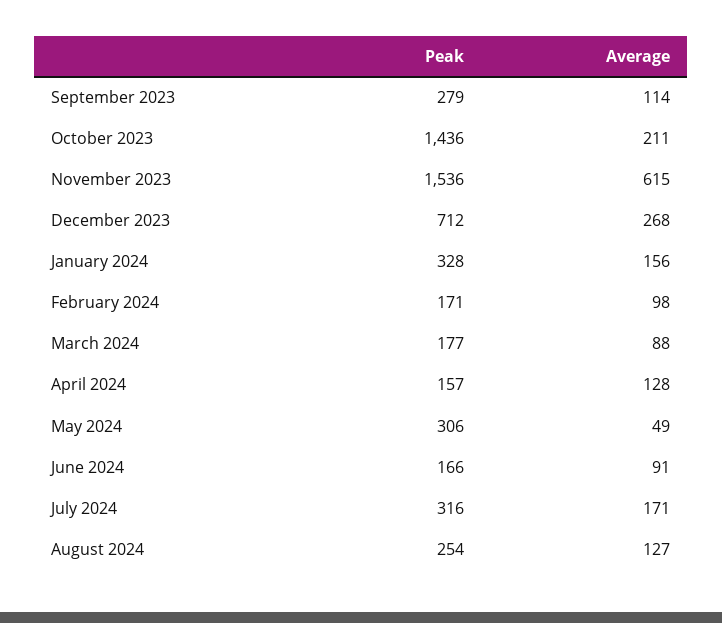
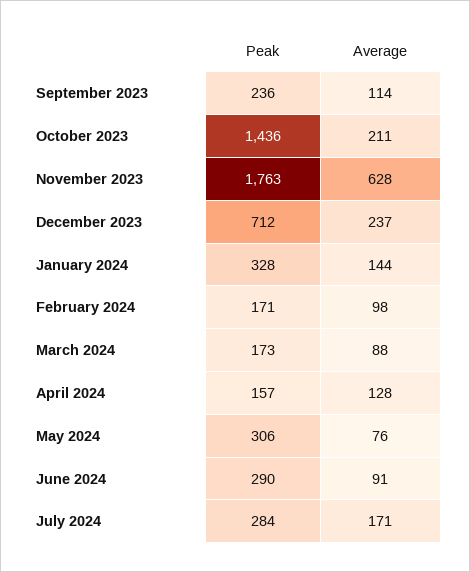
Peak, September 2023: 279 -> 236
Peak, November 2023: 1536 -> 1763
Average, November 2023: 615 -> 628
Average, December 2023: 268 -> 237
Average, January 2024: 156 -> 144
Peak, March 2024: 177 -> 173
Average, May 2024: 49 -> 76
Peak, June 2024: 166 -> 290
Peak, July 2024: 316 -> 284
Peak, August 2024: 254 -> none
Average, August 2024: 127 -> none

